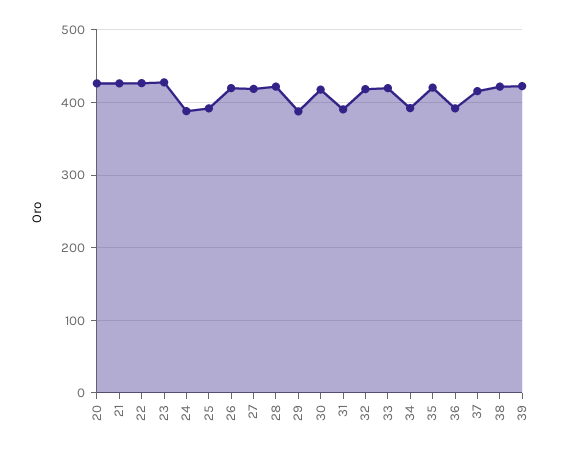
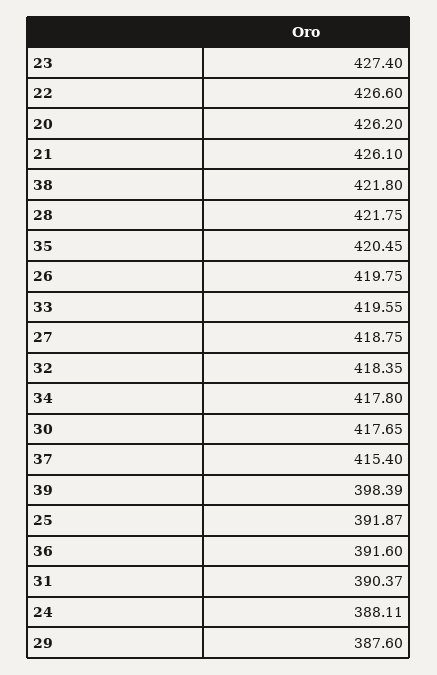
34: 390 -> 417.8
39: 420 -> 398.39

